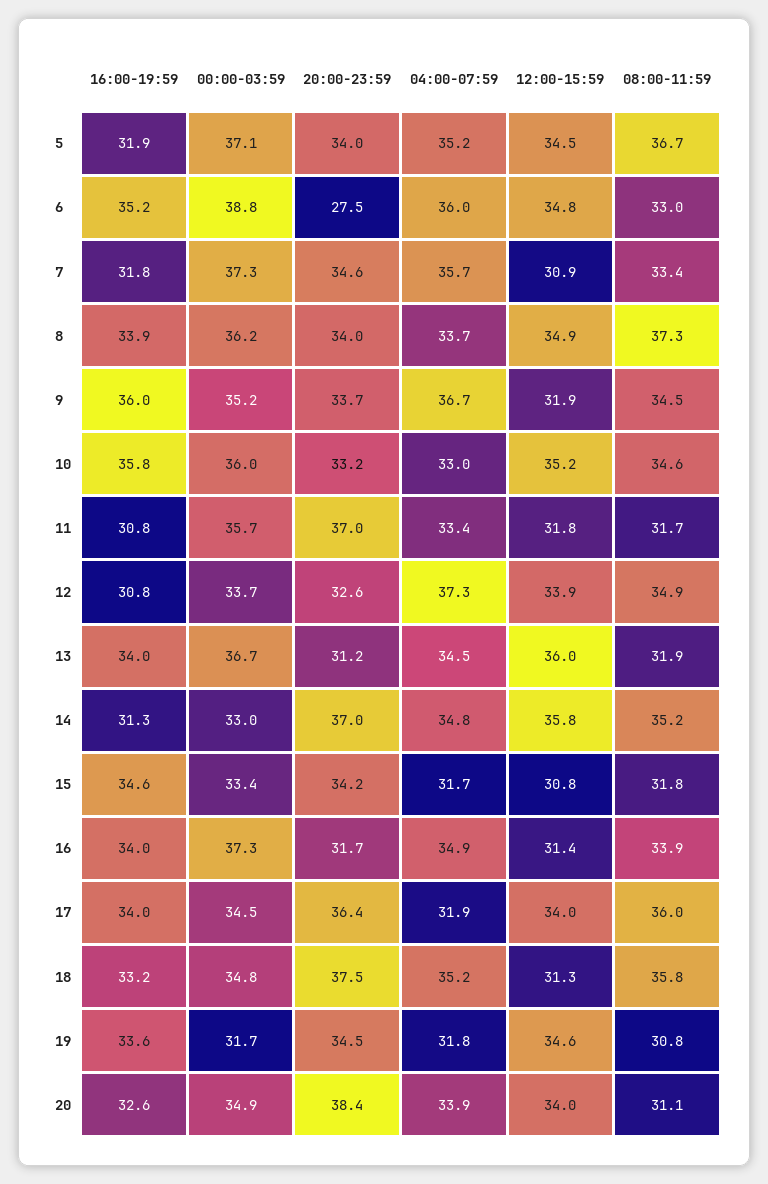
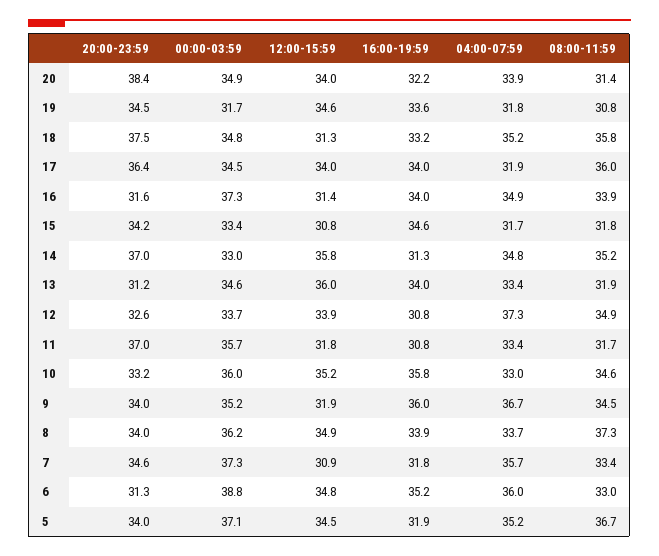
20:00-23:59, 6: 27.5 -> 31.3
20:00-23:59, 9: 33.7 -> 34
00:00-03:59, 13: 36.7 -> 34.6
04:00-07:59, 13: 34.5 -> 33.4
20:00-23:59, 16: 31.7 -> 31.6
16:00-19:59, 20: 32.6 -> 32.2
08:00-11:59, 20: 31.1 -> 31.4

